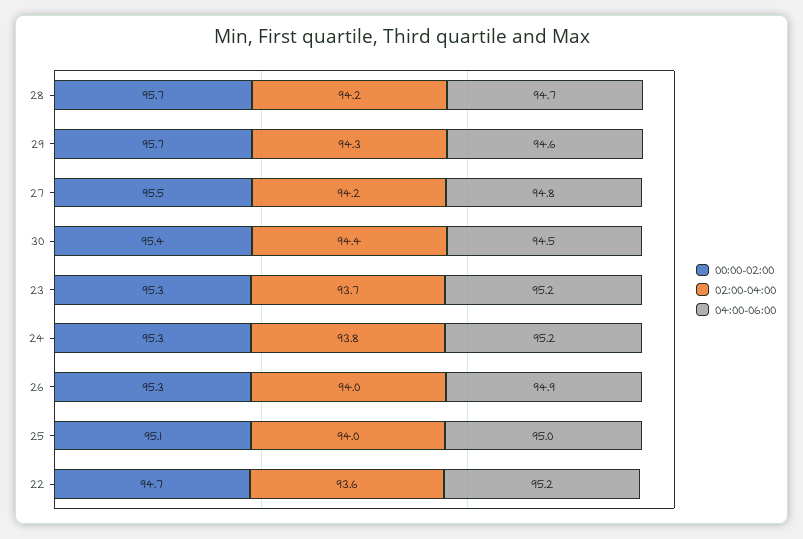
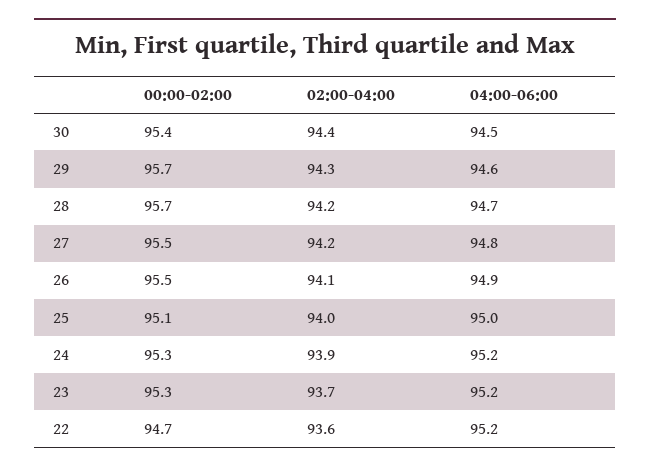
02:00-04:00, 24: 93.8 -> 93.9
00:00-02:00, 26: 95.3 -> 95.5
02:00-04:00, 26: 94 -> 94.1

